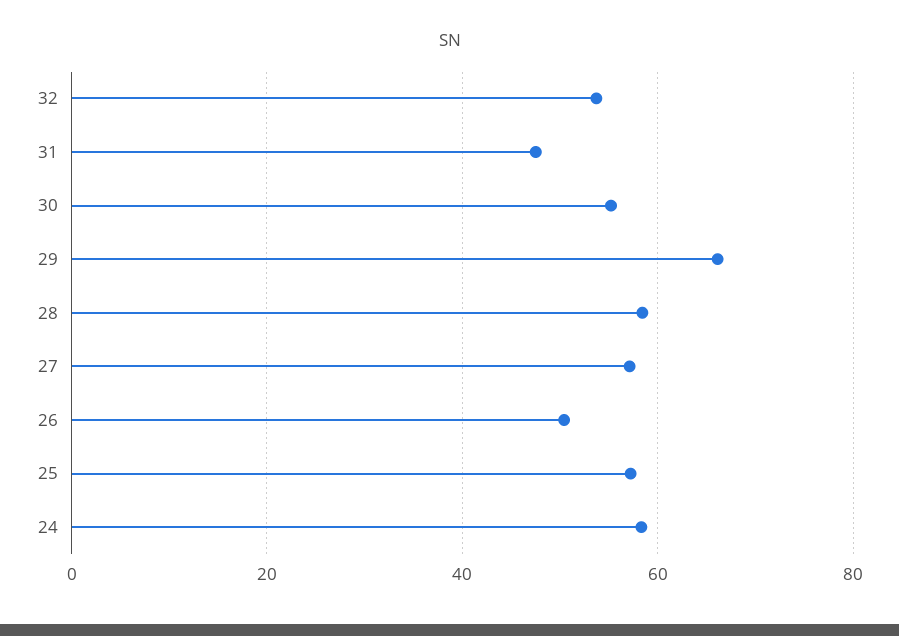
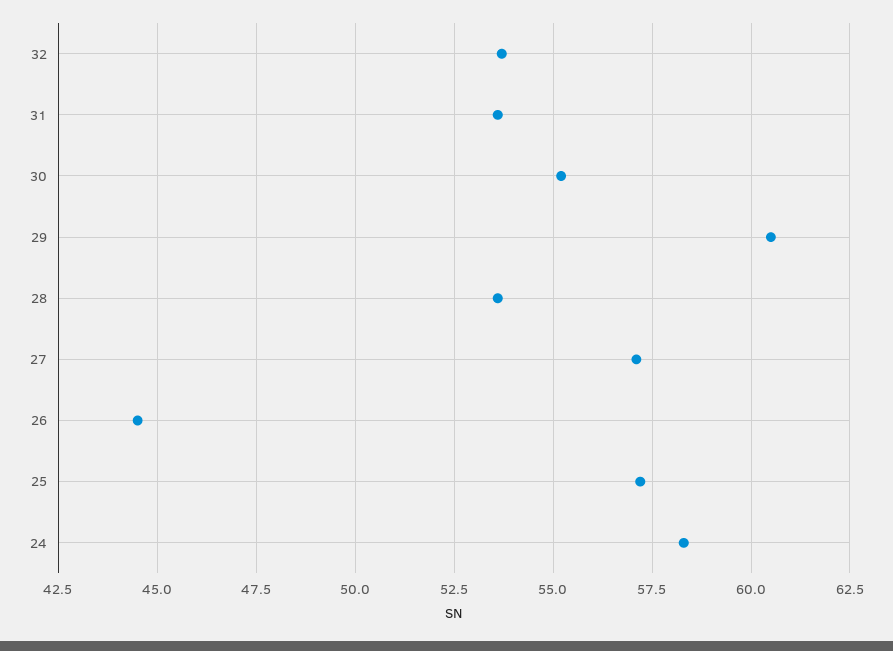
31: 48 -> 53.5
29: 66 -> 60.5
28: 58 -> 53.5
26: 50 -> 44.5

